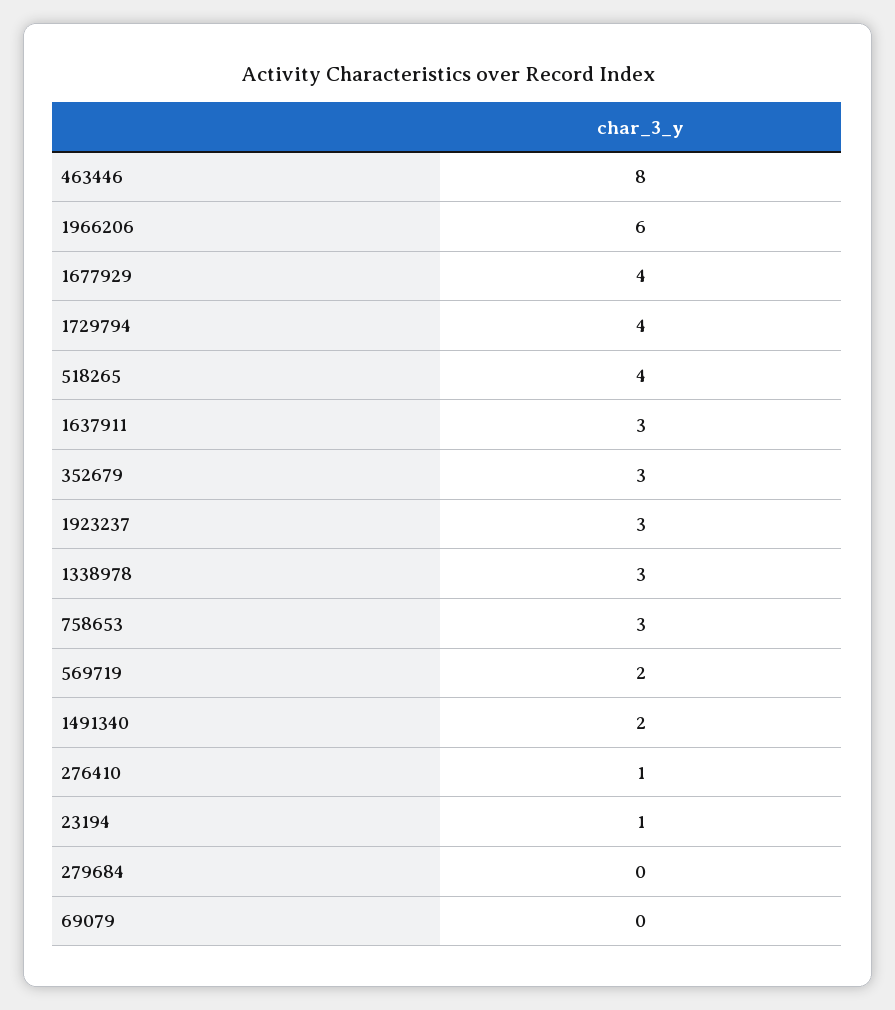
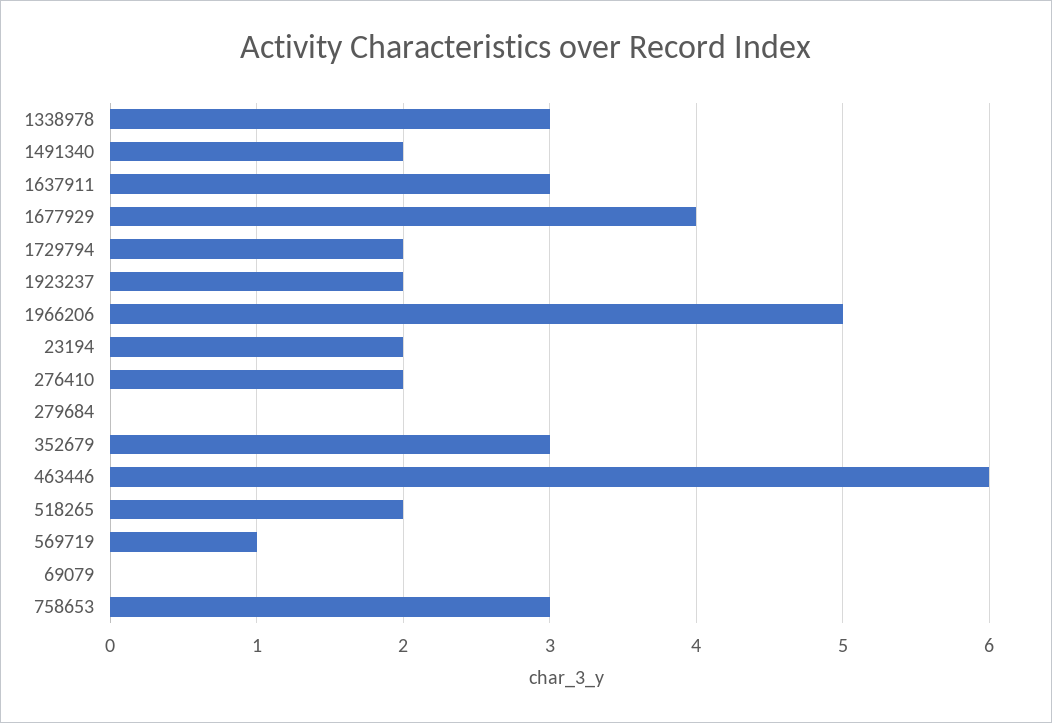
463446: 8 -> 6
1966206: 6 -> 5
1729794: 4 -> 2
518265: 4 -> 2
1923237: 3 -> 2
569719: 2 -> 1
276410: 1 -> 2
23194: 1 -> 2

